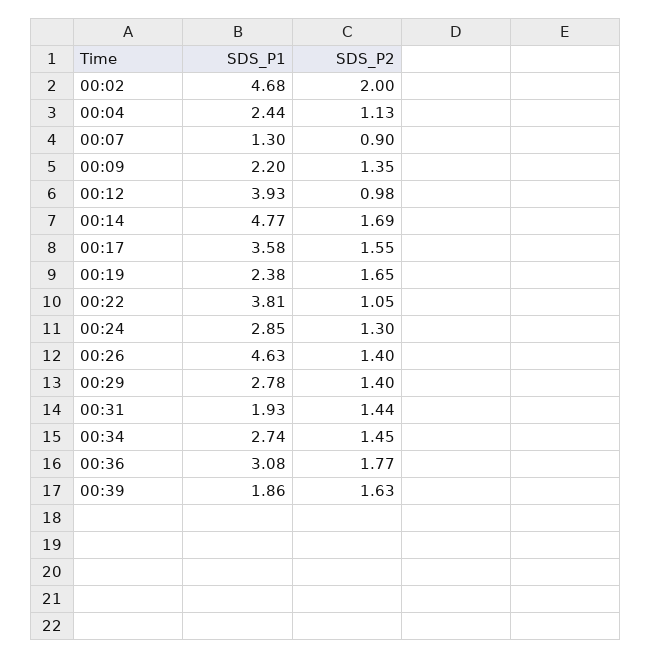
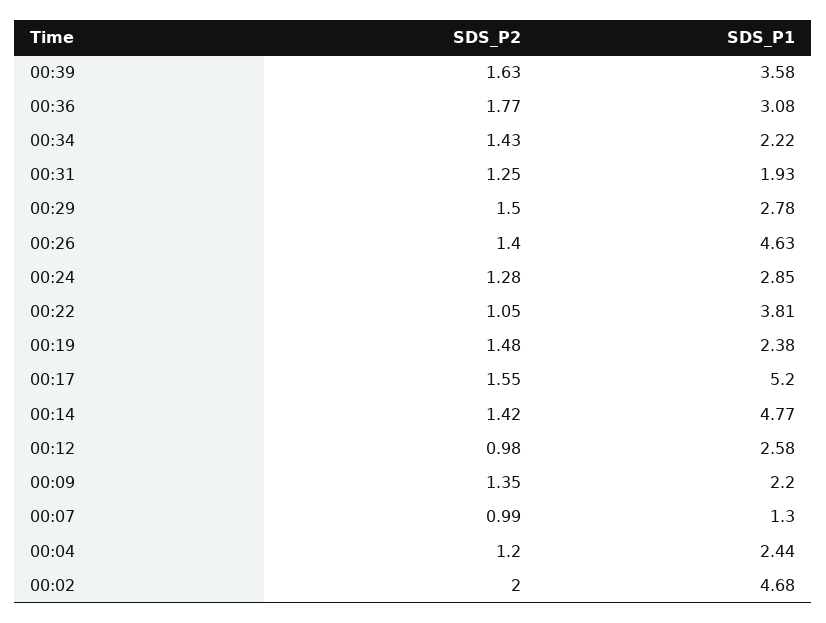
SDS_P2, 00:04: 1.13 -> 1.2
SDS_P2, 00:07: 0.9 -> 0.99
SDS_P1, 00:12: 3.93 -> 2.58
SDS_P2, 00:14: 1.69 -> 1.42
SDS_P1, 00:17: 3.58 -> 5.2
SDS_P2, 00:19: 1.65 -> 1.48
SDS_P2, 00:24: 1.3 -> 1.28
SDS_P2, 00:29: 1.4 -> 1.5
SDS_P2, 00:31: 1.44 -> 1.25
SDS_P1, 00:34: 2.74 -> 2.22
SDS_P2, 00:34: 1.45 -> 1.43
SDS_P1, 00:39: 1.86 -> 3.58

